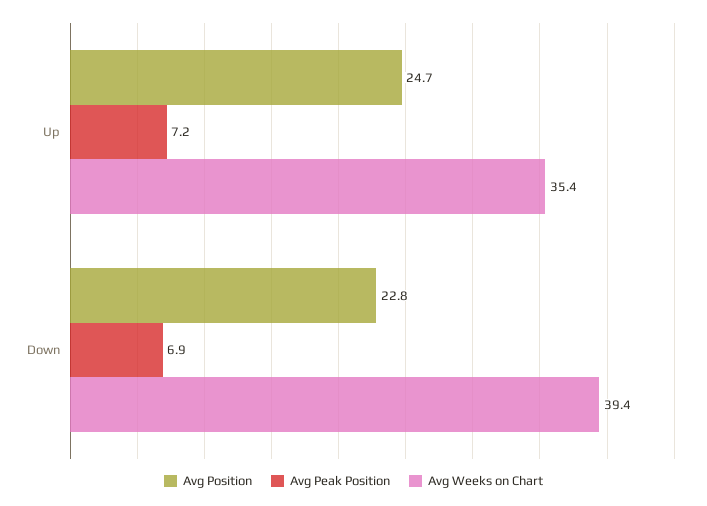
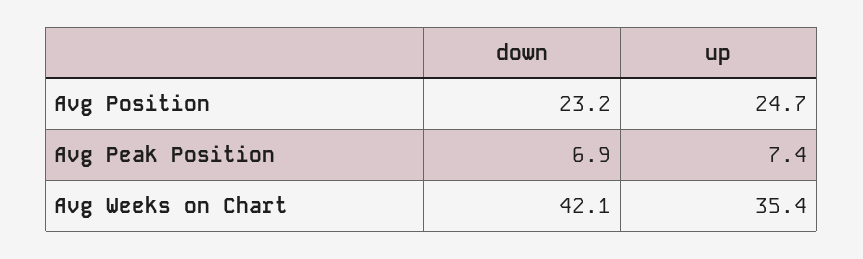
Avg Peak Position, Up: 7.2 -> 7.4
Avg Position, Down: 22.8 -> 23.2
Avg Weeks on Chart, Down: 39.4 -> 42.1

